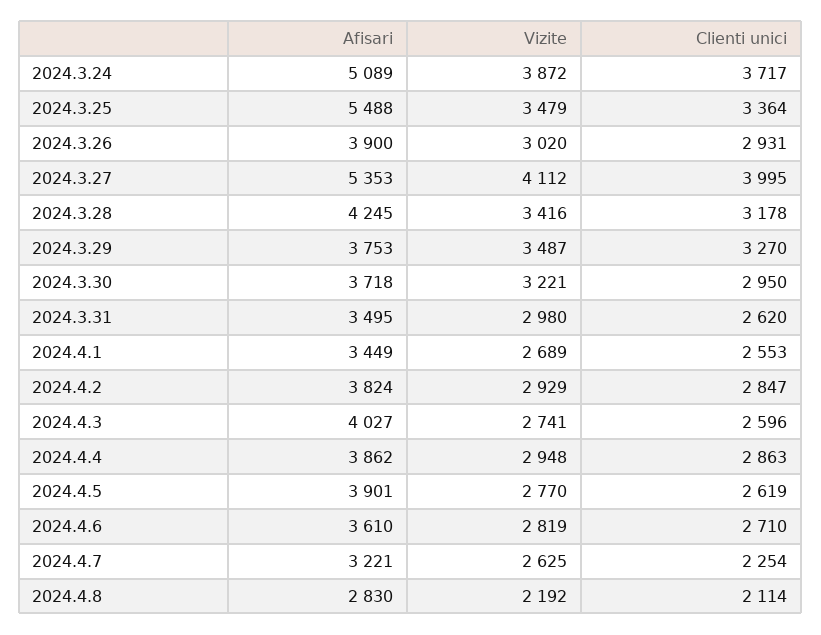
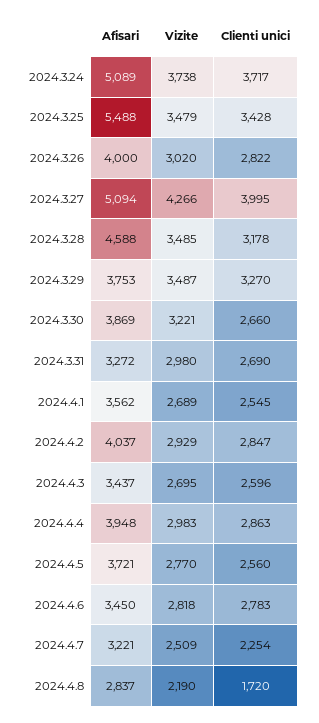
Vizite, 2024.3.24: 3872 -> 3738
Clienti unici, 2024.3.25: 3364 -> 3428
Afisari, 2024.3.26: 3900 -> 4000
Clienti unici, 2024.3.26: 2931 -> 2822
Afisari, 2024.3.27: 5353 -> 5094
Vizite, 2024.3.27: 4112 -> 4266
Afisari, 2024.3.28: 4245 -> 4588
Vizite, 2024.3.28: 3416 -> 3485
Afisari, 2024.3.30: 3718 -> 3869
Clienti unici, 2024.3.30: 2950 -> 2660
Afisari, 2024.3.31: 3495 -> 3272
Clienti unici, 2024.3.31: 2620 -> 2690
Afisari, 2024.4.1: 3449 -> 3562
Clienti unici, 2024.4.1: 2553 -> 2545
Afisari, 2024.4.2: 3824 -> 4037
Afisari, 2024.4.3: 4027 -> 3437
Vizite, 2024.4.3: 2741 -> 2695
Afisari, 2024.4.4: 3862 -> 3948
Vizite, 2024.4.4: 2948 -> 2983
Afisari, 2024.4.5: 3901 -> 3721
Clienti unici, 2024.4.5: 2619 -> 2560
Afisari, 2024.4.6: 3610 -> 3450
Vizite, 2024.4.6: 2819 -> 2818
Clienti unici, 2024.4.6: 2710 -> 2783
Vizite, 2024.4.7: 2625 -> 2509
Afisari, 2024.4.8: 2830 -> 2837
Vizite, 2024.4.8: 2192 -> 2190
Clienti unici, 2024.4.8: 2114 -> 1720

